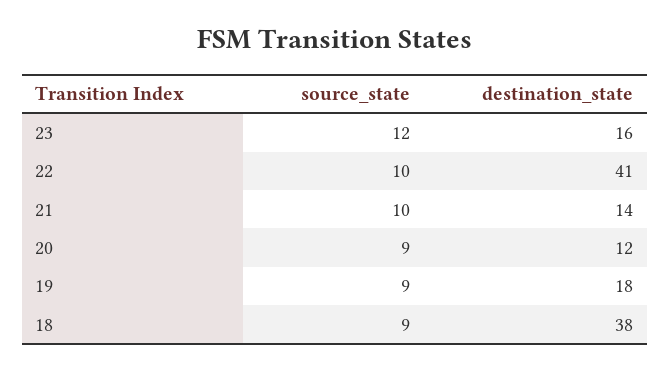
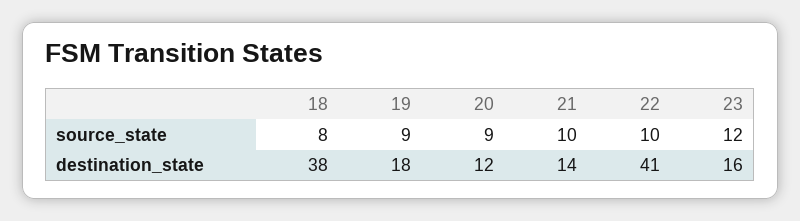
source_state, 18: 9 -> 8

